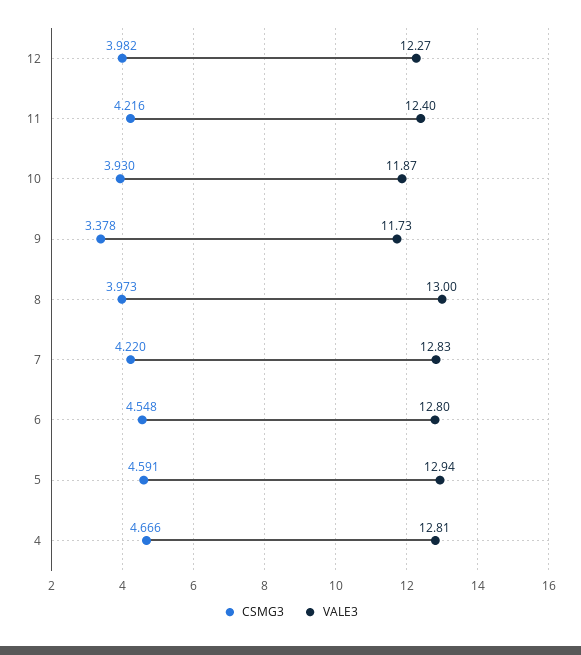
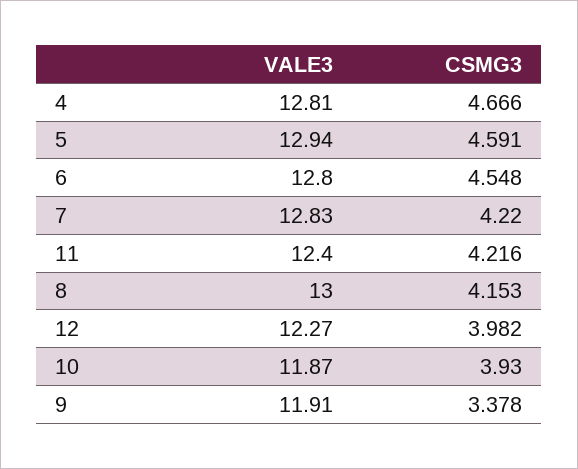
VALE3, 9: 11.73 -> 11.91
CSMG3, 8: 3.973 -> 4.153

